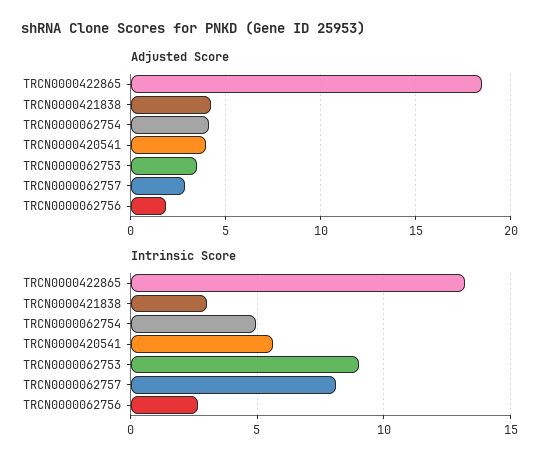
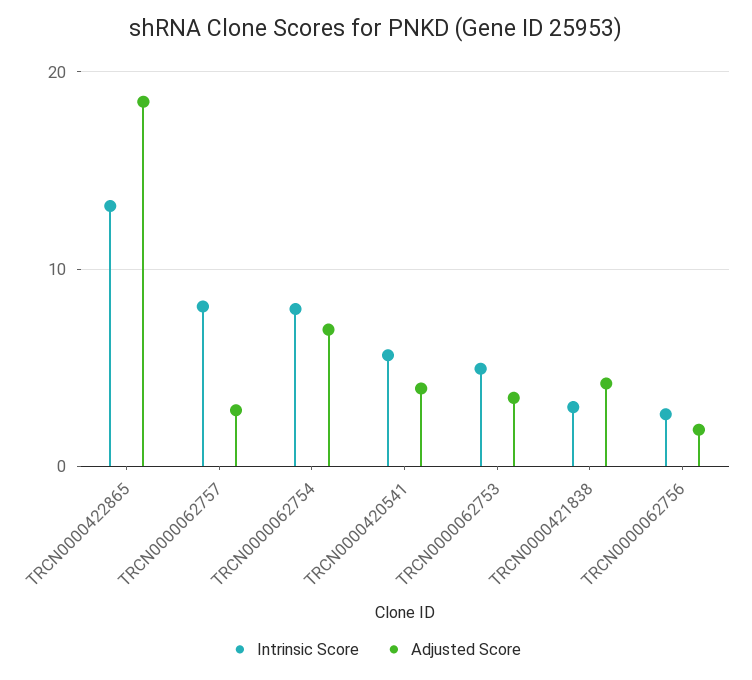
Adjusted Score, TRCN0000062754: 4 -> 7
Intrinsic Score, TRCN0000062754: 5 -> 8
Intrinsic Score, TRCN0000062753: 9 -> 5

